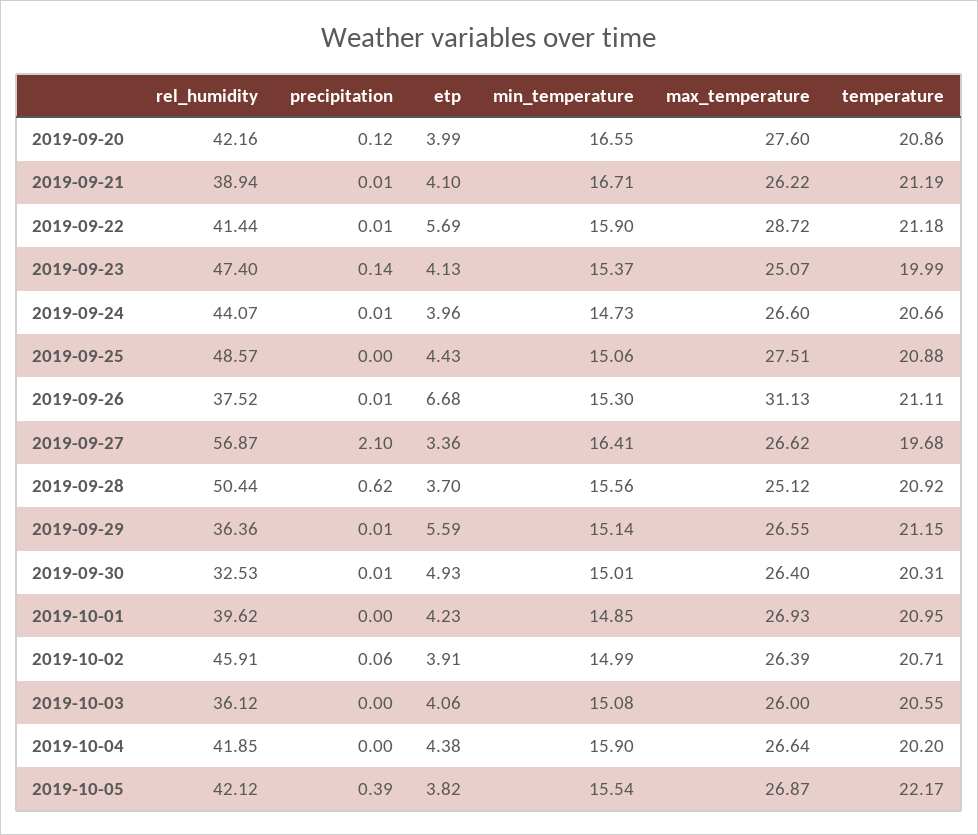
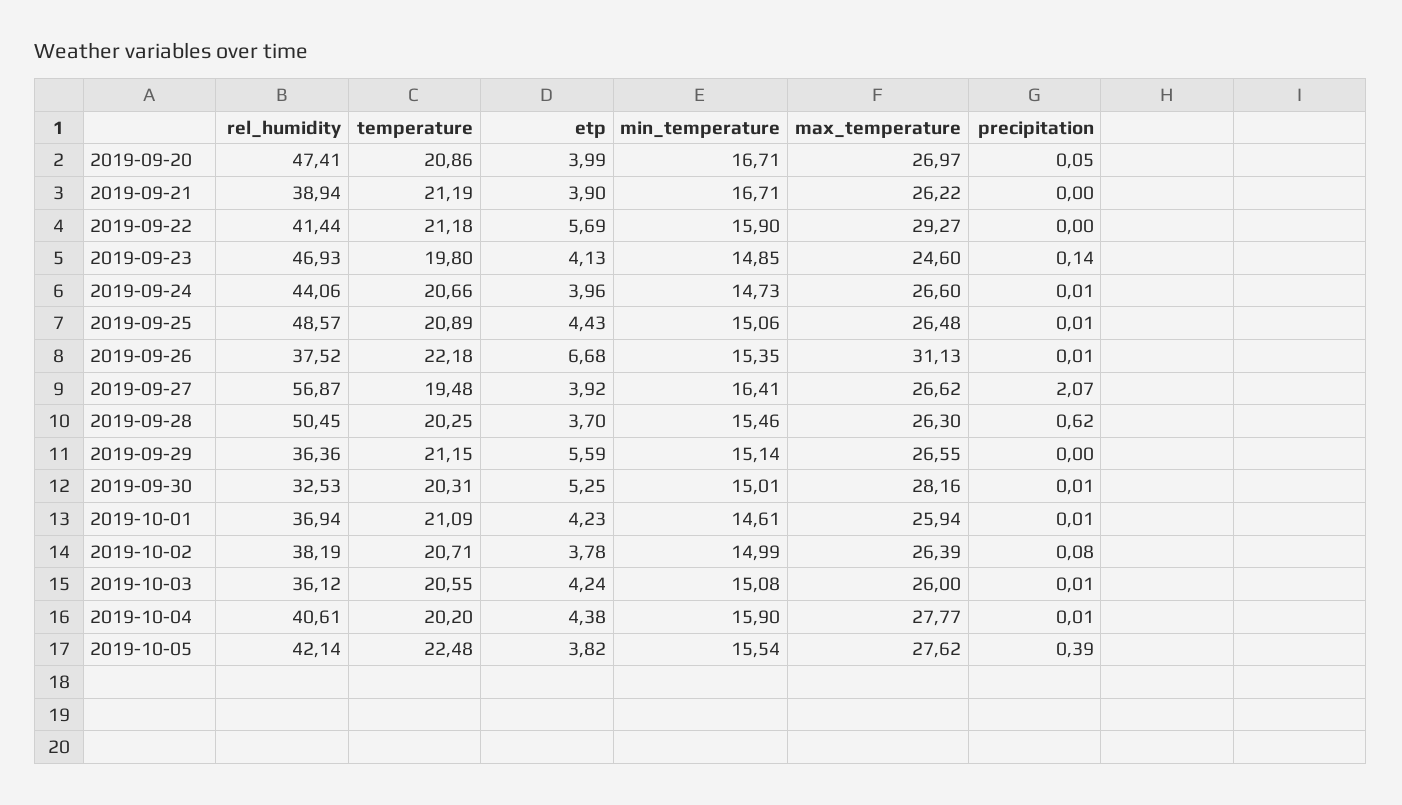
rel_humidity, 2019-09-20: 42.16 -> 47.41
precipitation, 2019-09-20: 0.12 -> 0.05
min_temperature, 2019-09-20: 16.55 -> 16.71
max_temperature, 2019-09-20: 27.6 -> 26.97
precipitation, 2019-09-21: 0.01 -> 0
etp, 2019-09-21: 4.1 -> 3.9
precipitation, 2019-09-22: 0.01 -> 0
max_temperature, 2019-09-22: 28.72 -> 29.27
rel_humidity, 2019-09-23: 47.4 -> 46.93
min_temperature, 2019-09-23: 15.37 -> 14.85
max_temperature, 2019-09-23: 25.07 -> 24.6
temperature, 2019-09-23: 19.99 -> 19.8
rel_humidity, 2019-09-24: 44.07 -> 44.06
precipitation, 2019-09-25: 0 -> 0.01
max_temperature, 2019-09-25: 27.51 -> 26.48
temperature, 2019-09-25: 20.88 -> 20.89
min_temperature, 2019-09-26: 15.3 -> 15.35
temperature, 2019-09-26: 21.11 -> 22.18
precipitation, 2019-09-27: 2.1 -> 2.07
etp, 2019-09-27: 3.36 -> 3.92
temperature, 2019-09-27: 19.68 -> 19.48
rel_humidity, 2019-09-28: 50.44 -> 50.45
min_temperature, 2019-09-28: 15.56 -> 15.46
max_temperature, 2019-09-28: 25.12 -> 26.3
temperature, 2019-09-28: 20.92 -> 20.25
precipitation, 2019-09-29: 0.01 -> 0
etp, 2019-09-30: 4.93 -> 5.25
max_temperature, 2019-09-30: 26.4 -> 28.16
rel_humidity, 2019-10-01: 39.62 -> 36.94
precipitation, 2019-10-01: 0 -> 0.01
min_temperature, 2019-10-01: 14.85 -> 14.61
max_temperature, 2019-10-01: 26.93 -> 25.94
temperature, 2019-10-01: 20.95 -> 21.09
rel_humidity, 2019-10-02: 45.91 -> 38.19
precipitation, 2019-10-02: 0.06 -> 0.08
etp, 2019-10-02: 3.91 -> 3.78
precipitation, 2019-10-03: 0 -> 0.01
etp, 2019-10-03: 4.06 -> 4.24
rel_humidity, 2019-10-04: 41.85 -> 40.61
precipitation, 2019-10-04: 0 -> 0.01
max_temperature, 2019-10-04: 26.64 -> 27.77
rel_humidity, 2019-10-05: 42.12 -> 42.14
max_temperature, 2019-10-05: 26.87 -> 27.62
temperature, 2019-10-05: 22.17 -> 22.48

